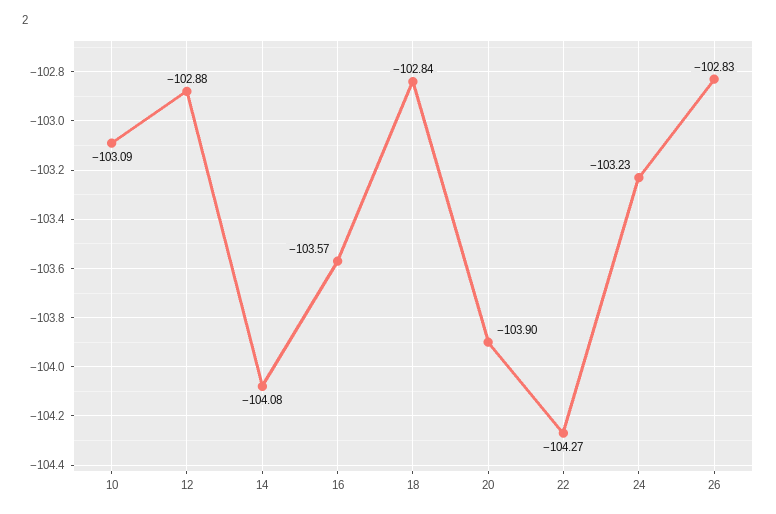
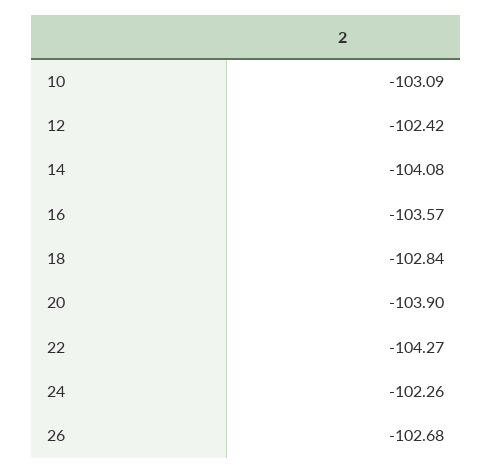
12: -102.88 -> -102.42
24: -103.23 -> -102.26
26: -102.83 -> -102.68

